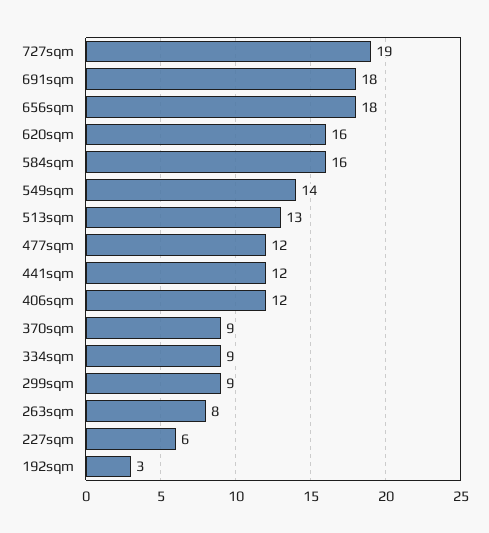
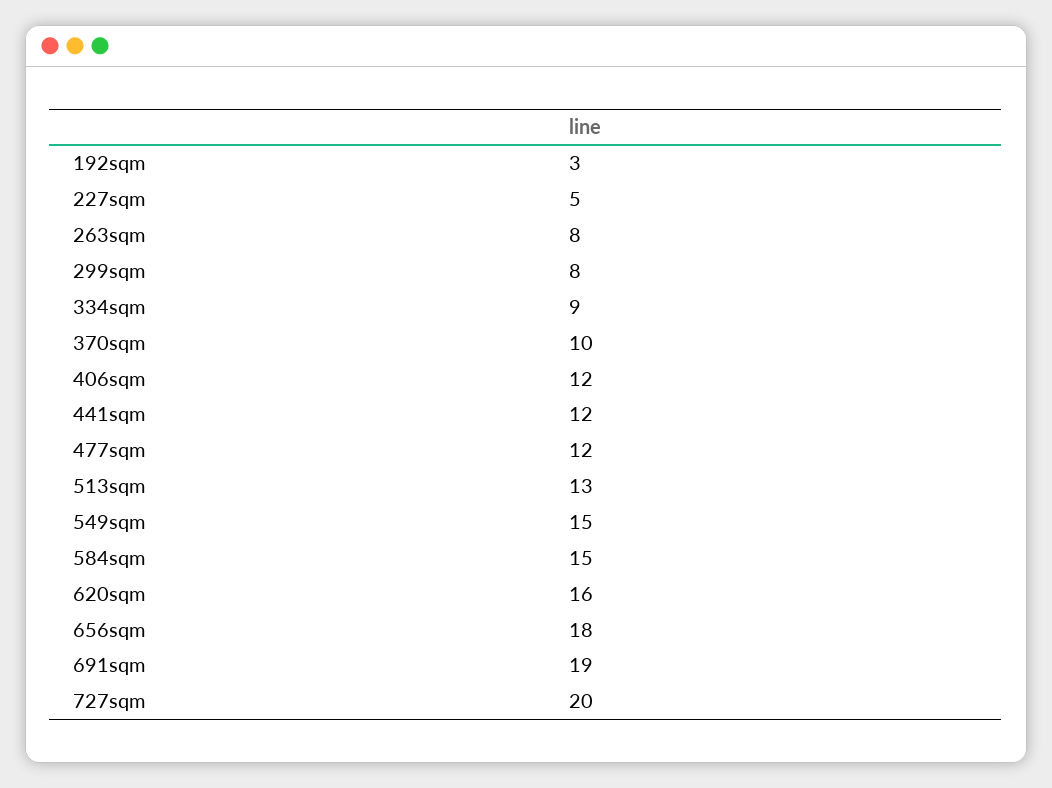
727sqm: 19 -> 20
691sqm: 18 -> 19
584sqm: 16 -> 15
549sqm: 14 -> 15
370sqm: 9 -> 10
299sqm: 9 -> 8
227sqm: 6 -> 5

